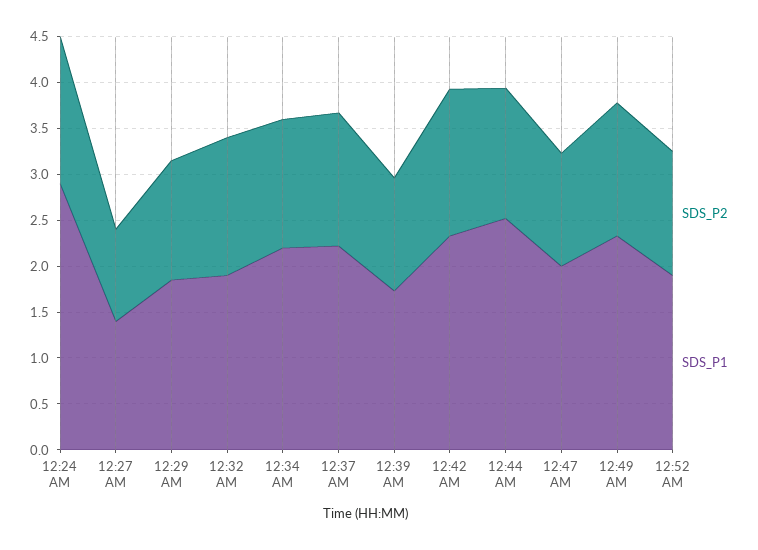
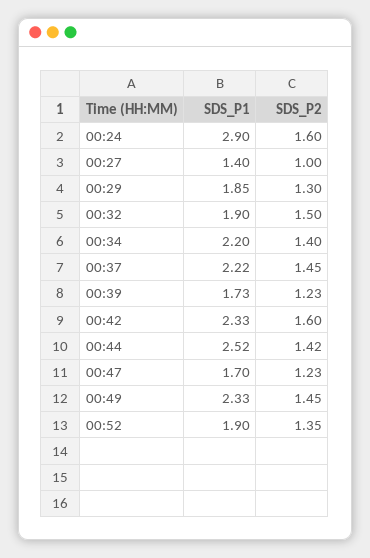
SDS_P1, 12:47 AM: 2 -> 1.7

